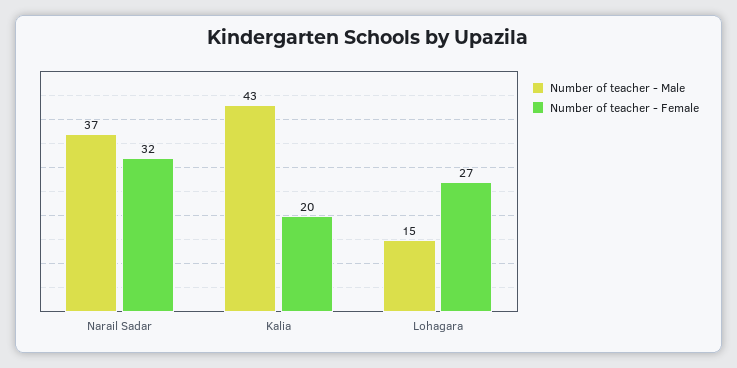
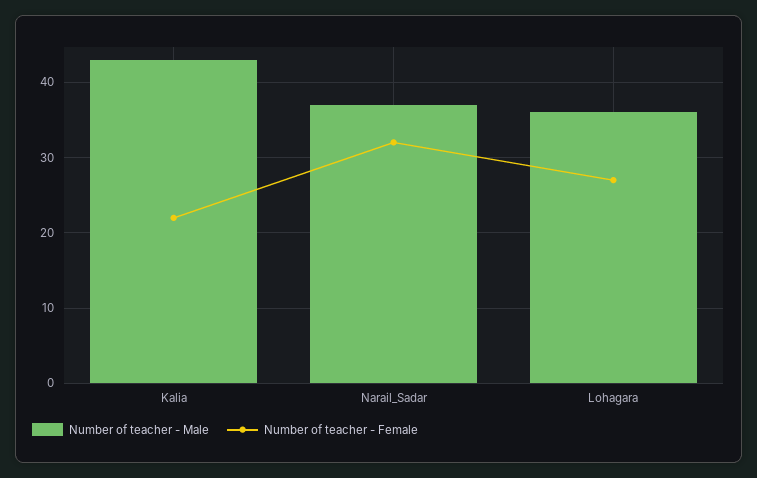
Number of teacher - Female, Kalia: 20 -> 22
Number of teacher - Male, Lohagara: 15 -> 36

